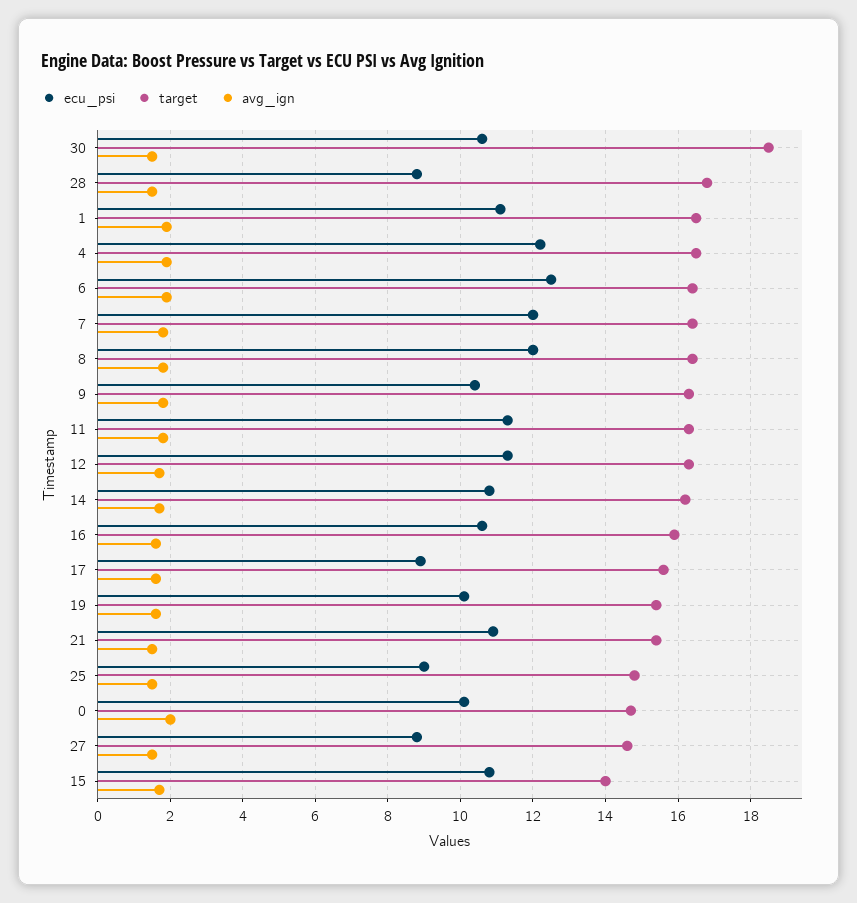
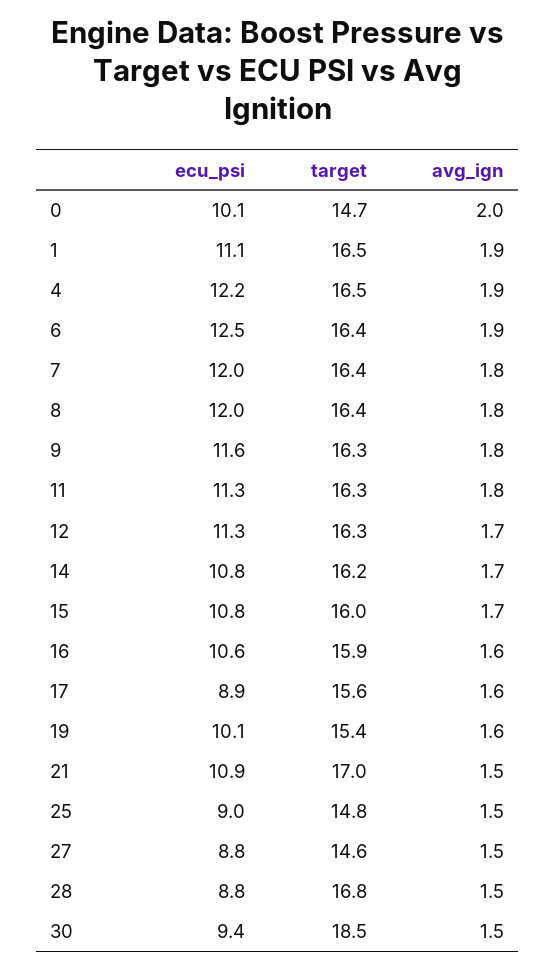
ecu_psi, 30: 10.5 -> 9.4
ecu_psi, 9: 10.5 -> 11.6
target, 21: 15.5 -> 17
target, 15: 14 -> 16

